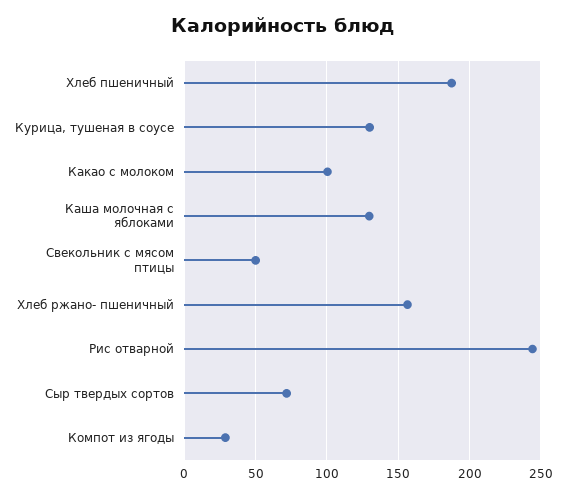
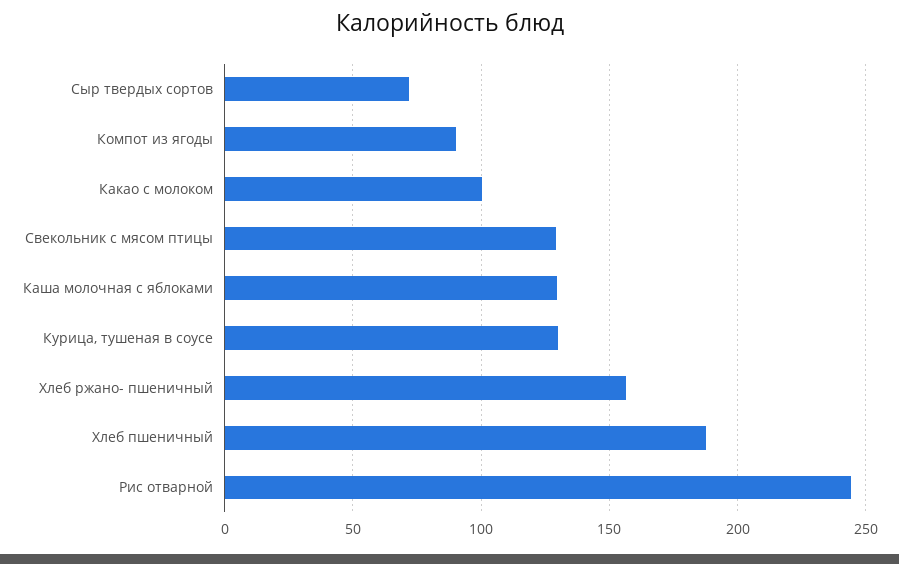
Свекольник с мясом птицы: 50 -> 130
Компот из ягоды: 30 -> 90

